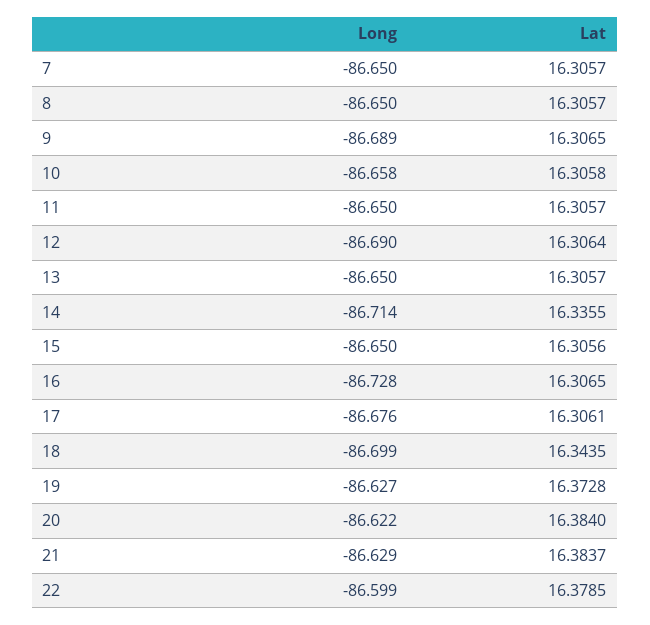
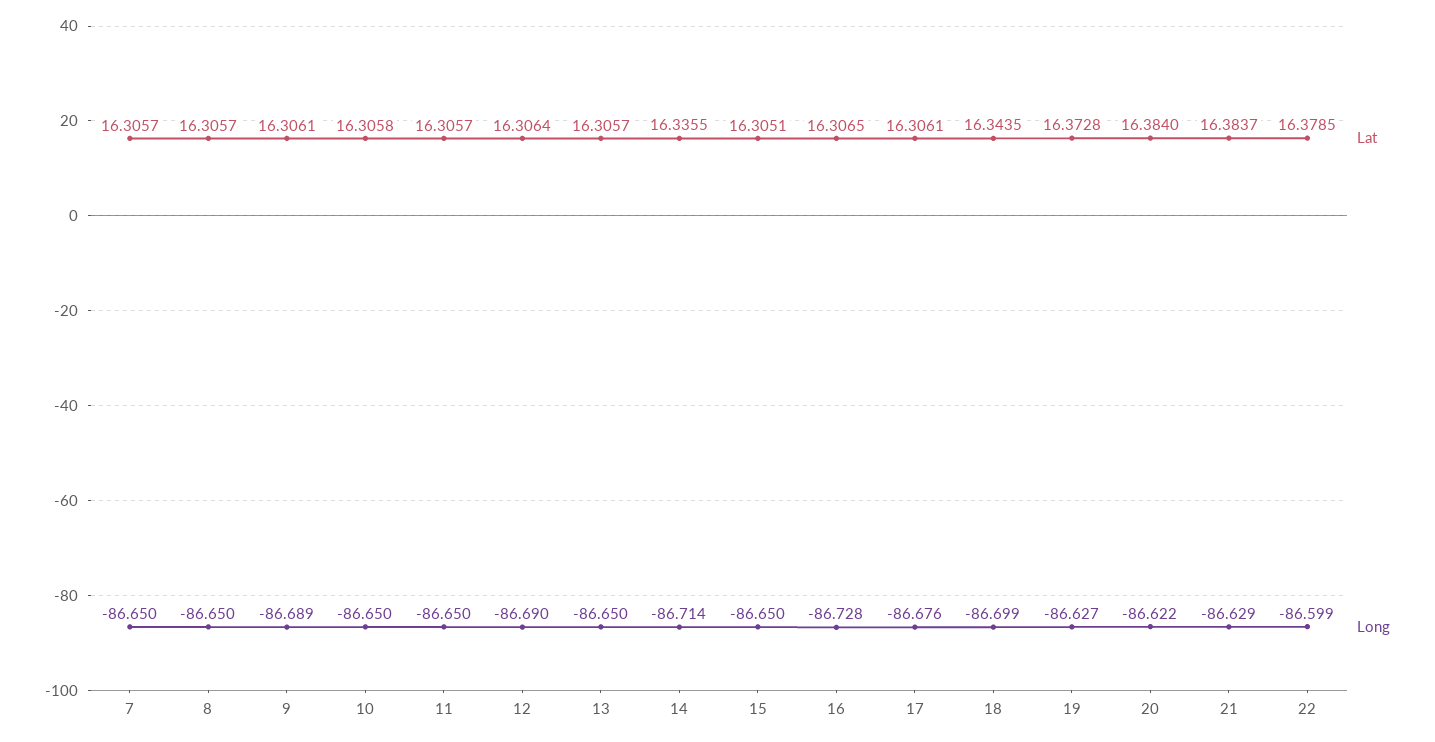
Lat, 9: 16.3065 -> 16.3061
Long, 10: -86.658 -> -86.65
Lat, 15: 16.3056 -> 16.3051

